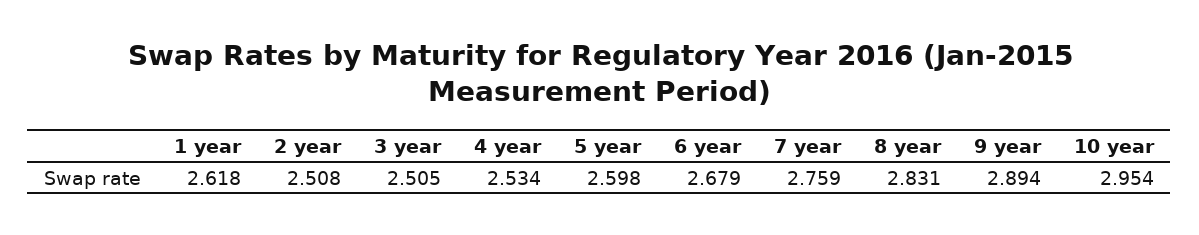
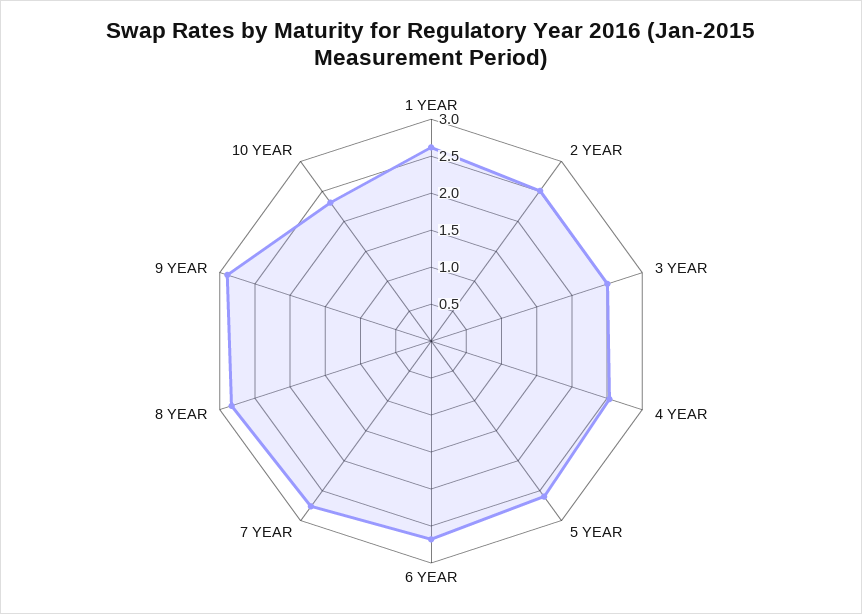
10 year: 2.954 -> 2.25

